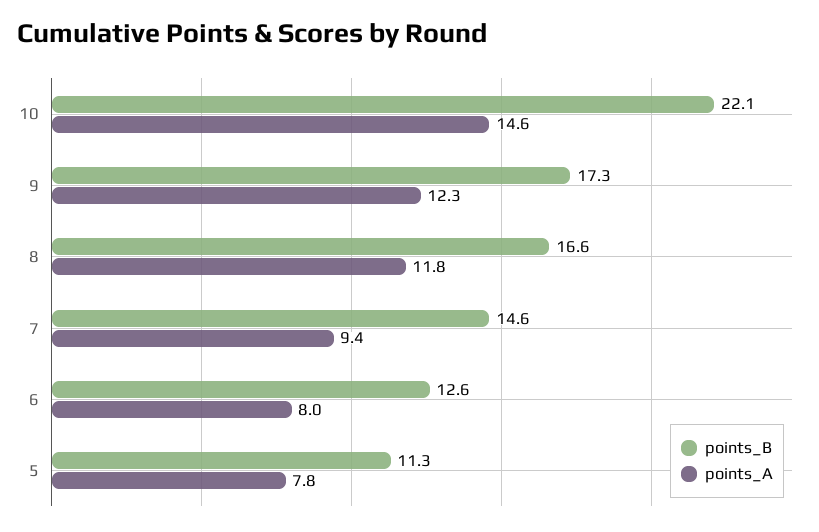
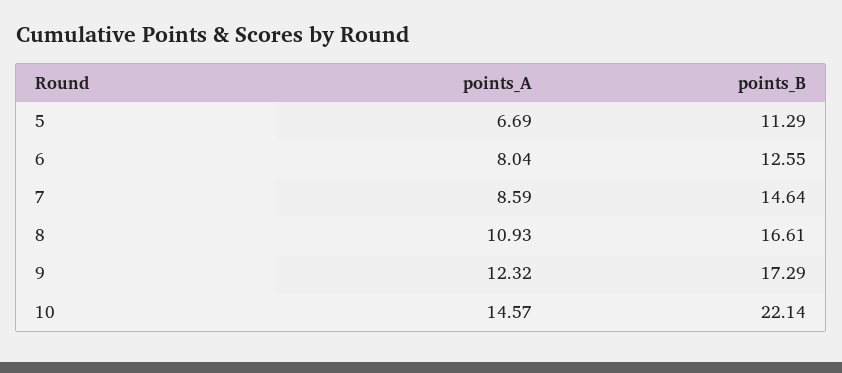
points_A, 8: 11.8 -> 10.93
points_A, 7: 9.4 -> 8.59
points_A, 5: 7.8 -> 6.69

